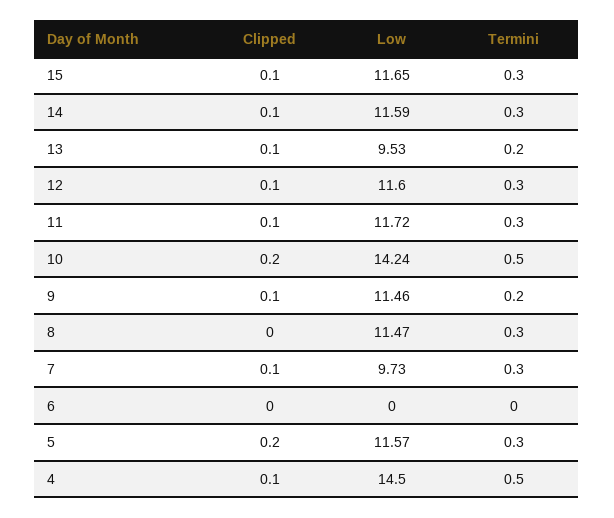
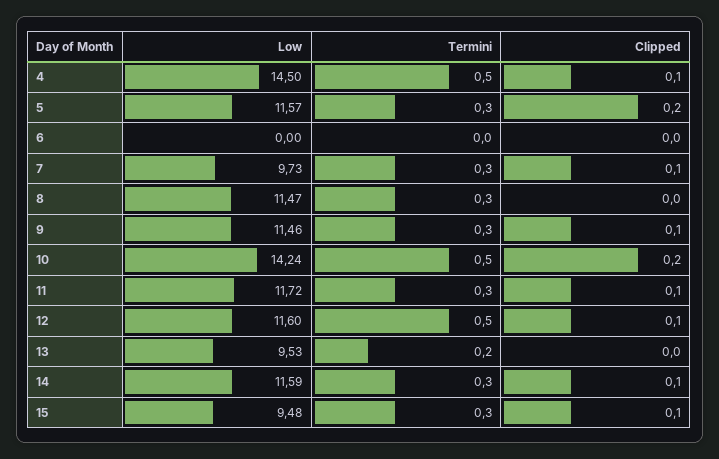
Low, 15: 11.65 -> 9.48
Clipped, 13: 0.1 -> 0
Termini, 12: 0.3 -> 0.5
Termini, 9: 0.2 -> 0.3

